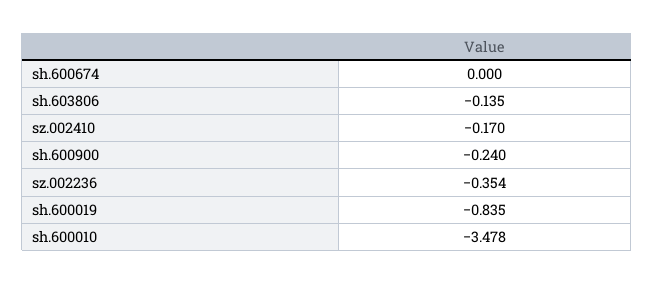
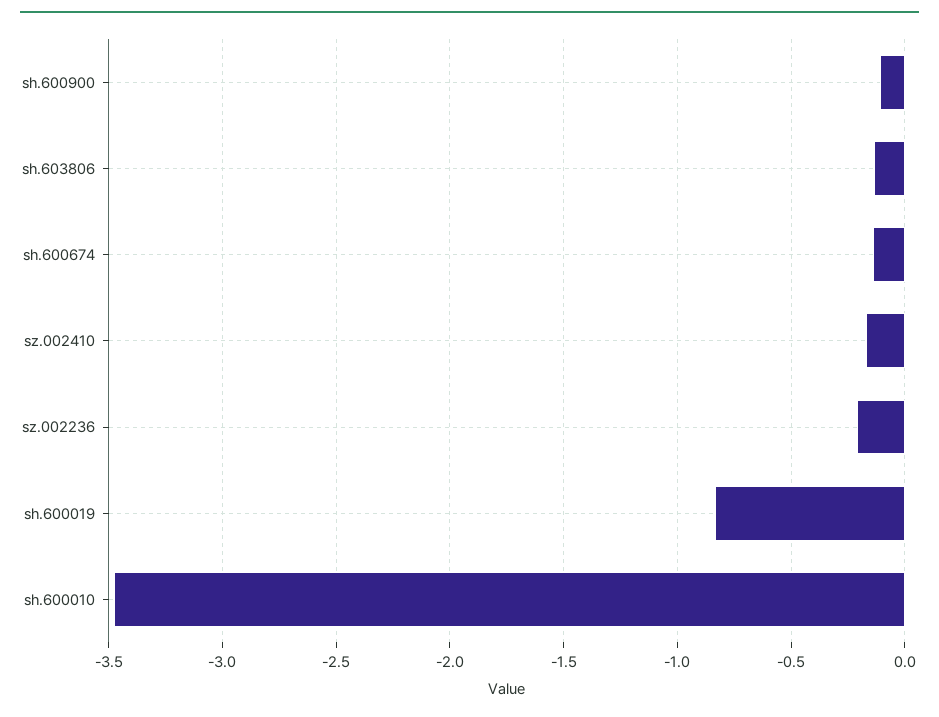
sh.600674: 0 -> -0.15
sh.600900: -0.24 -> -0.1
sz.002236: -0.354 -> -0.2

